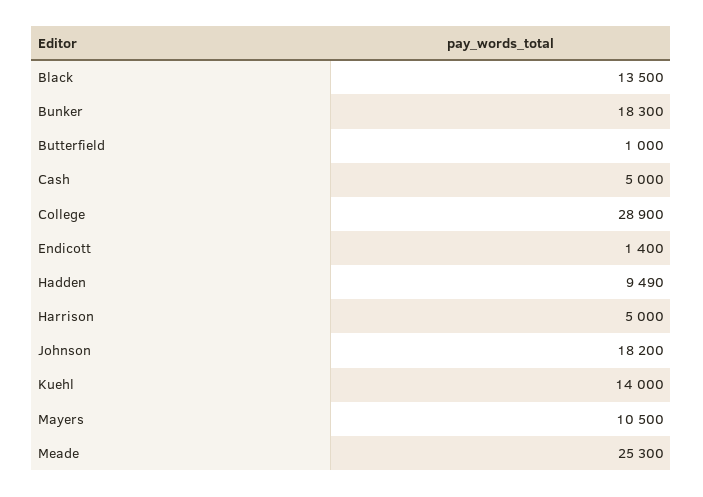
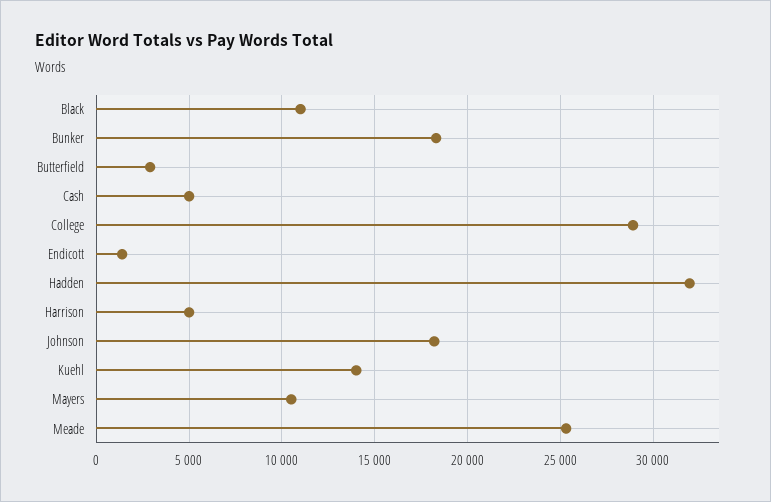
Black: 13500 -> 11000
Butterfield: 1000 -> 3000
Hadden: 9490 -> 32000

